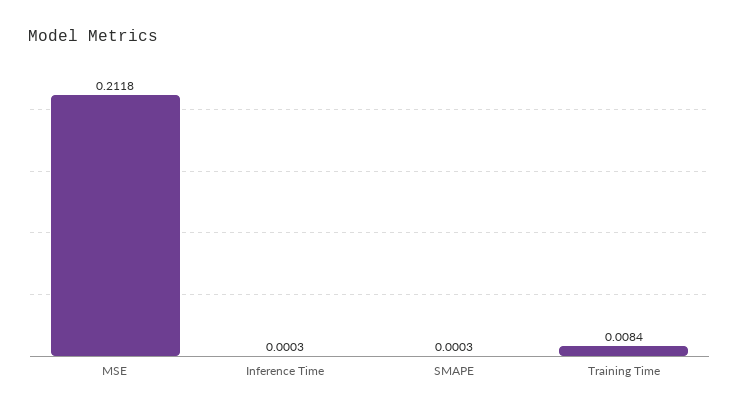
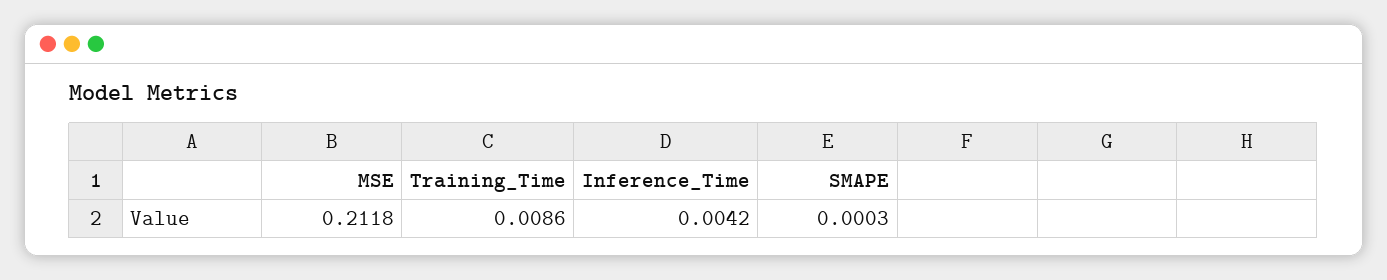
Inference Time: 0.0003 -> 0.0042
Training Time: 0.0084 -> 0.0086

